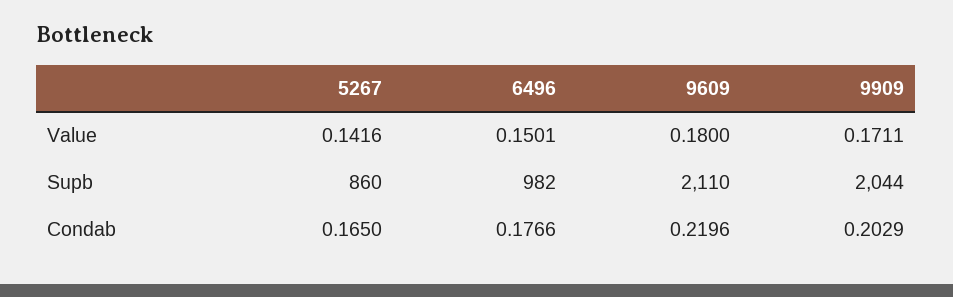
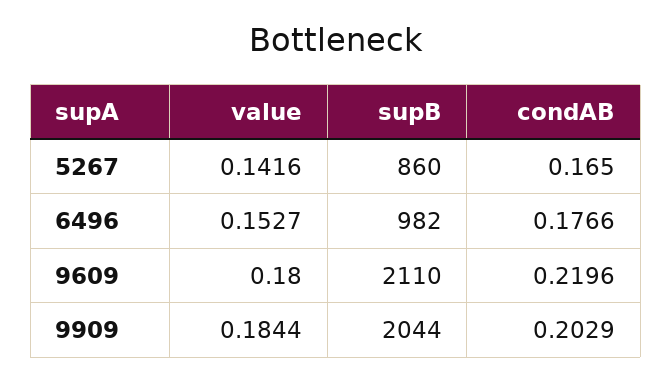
6496, Value: 0.1501 -> 0.1527
9909, Value: 0.1711 -> 0.1844

